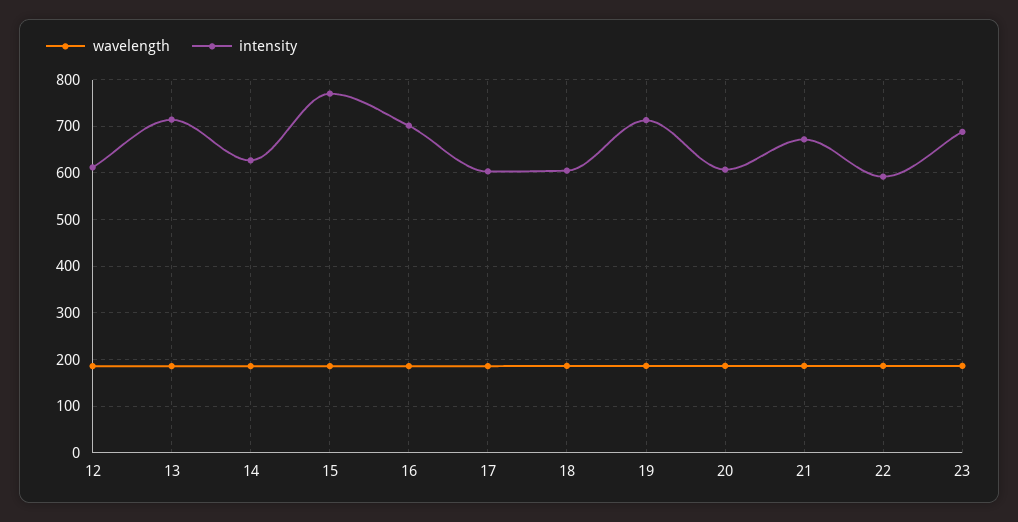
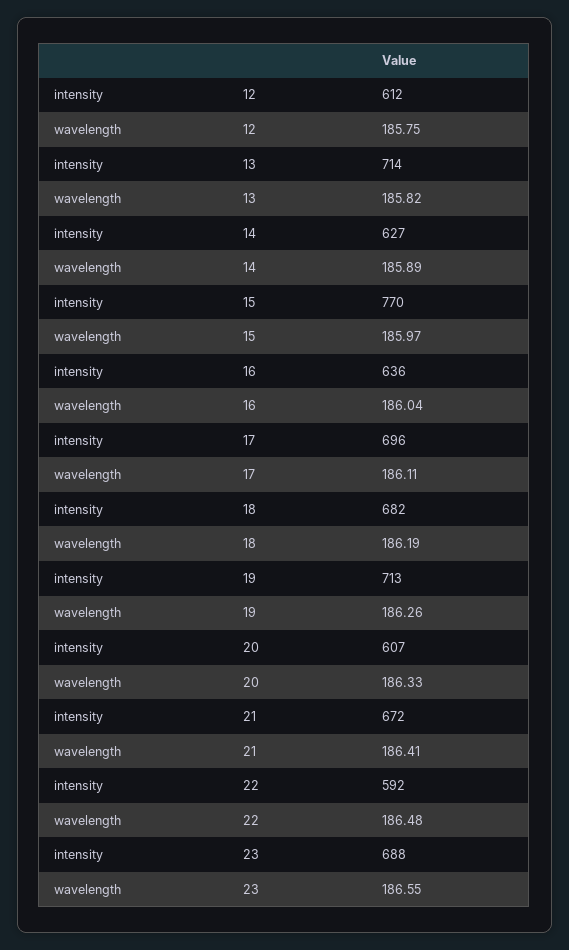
intensity, 16: 700 -> 636
intensity, 17: 600 -> 696
intensity, 18: 600 -> 682

